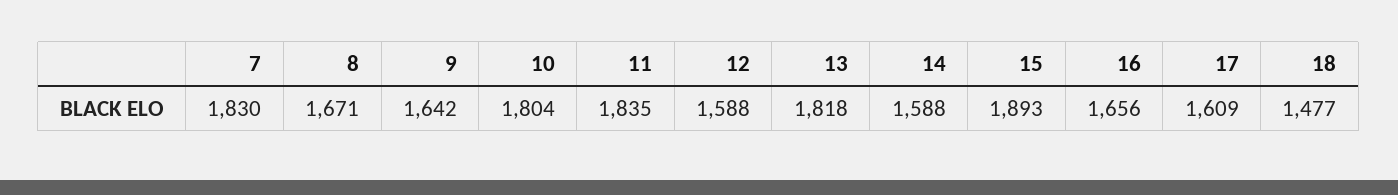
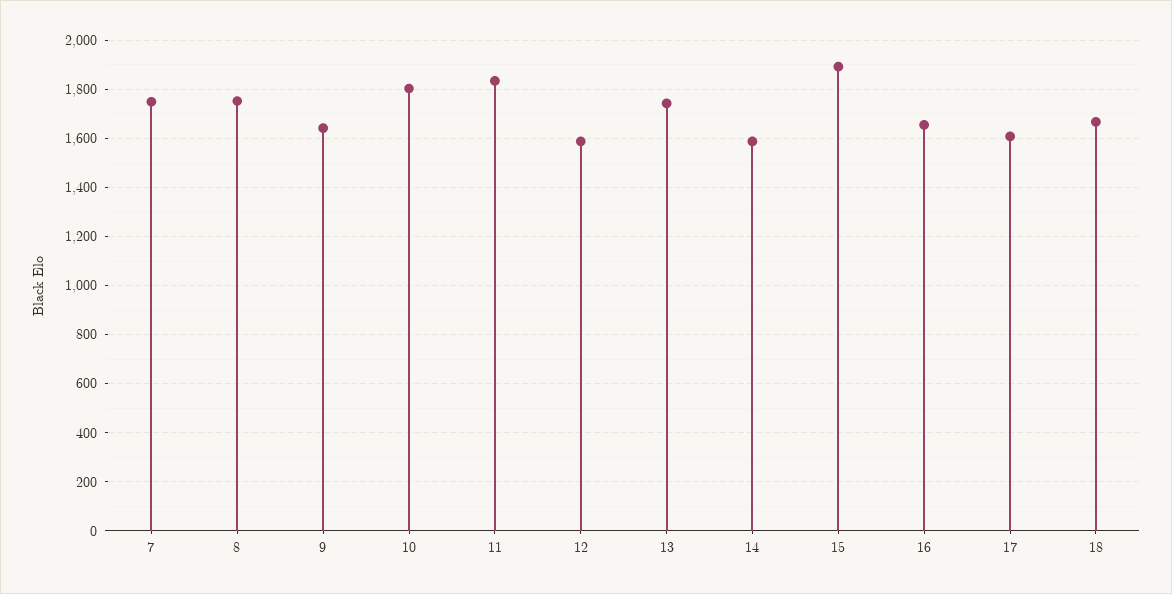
7: 1830 -> 1750
8: 1671 -> 1750
13: 1818 -> 1750
18: 1477 -> 1675

